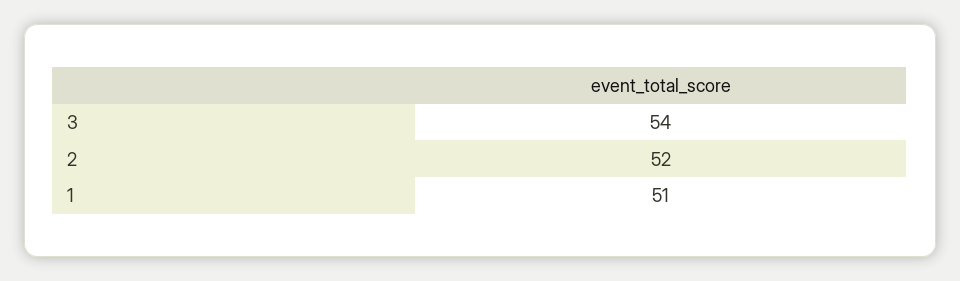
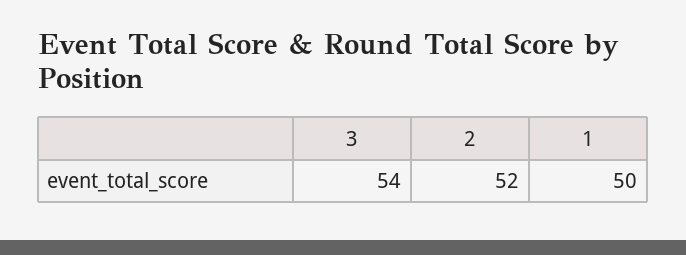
1: 51 -> 50

